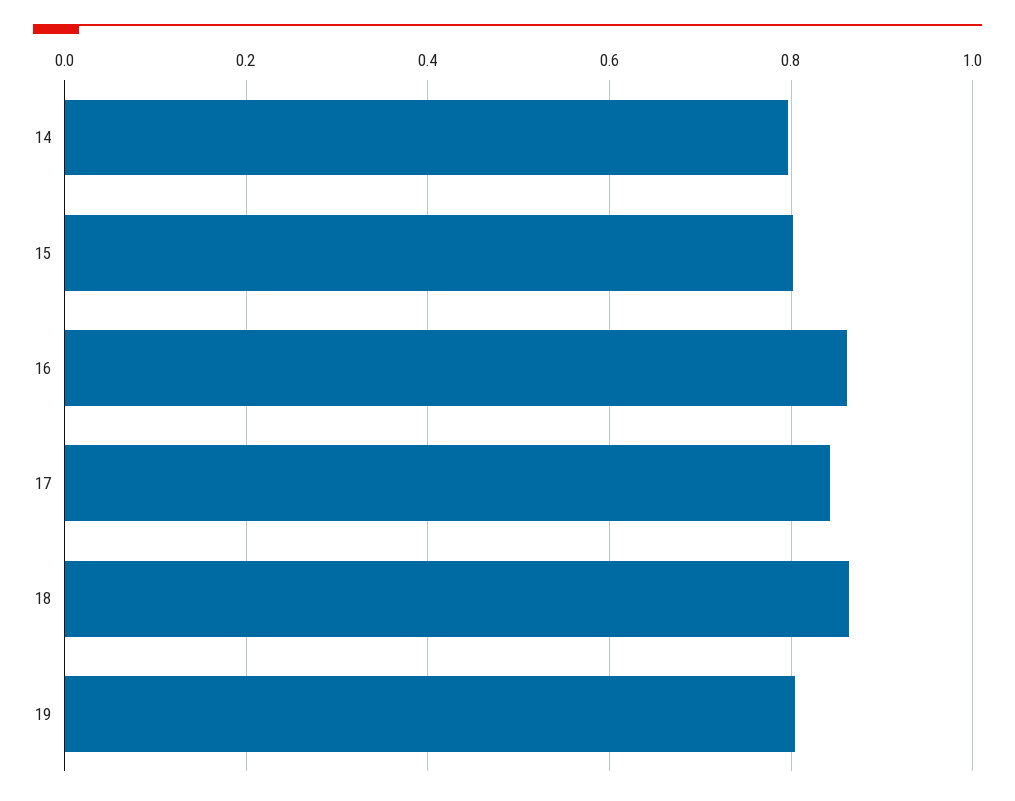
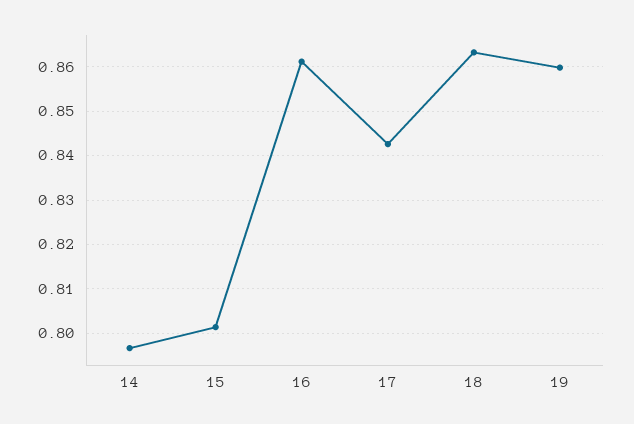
19: 0.8 -> 0.86

